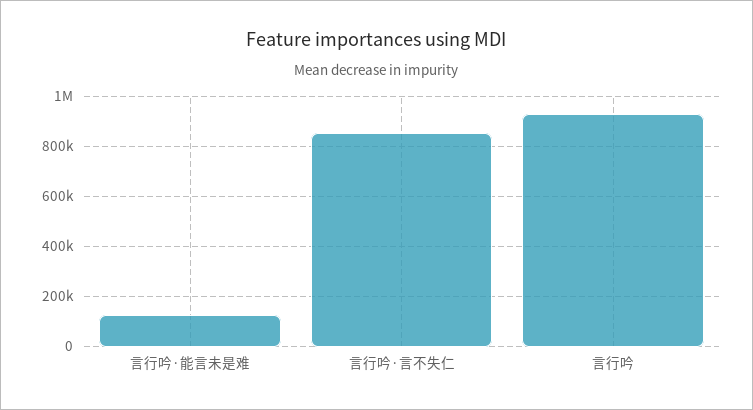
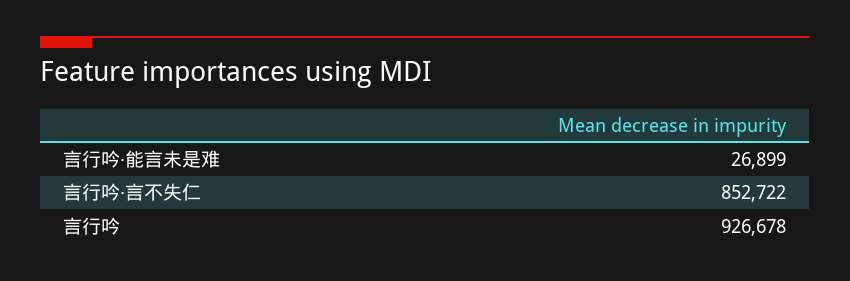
言行吟·能言未是难: 125000 -> 26899

